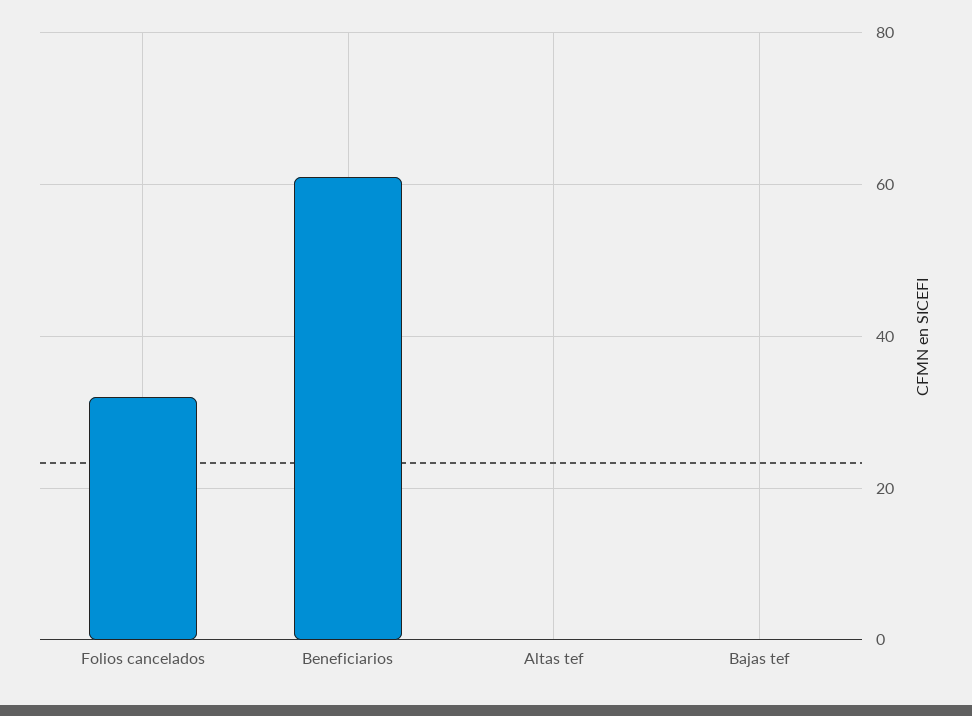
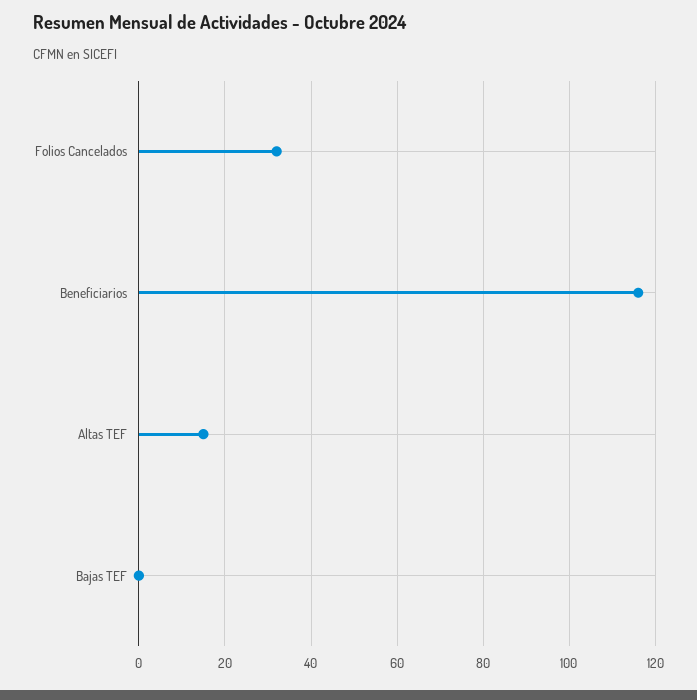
Beneficiarios: 60 -> 115
Altas tef: 0 -> 15

